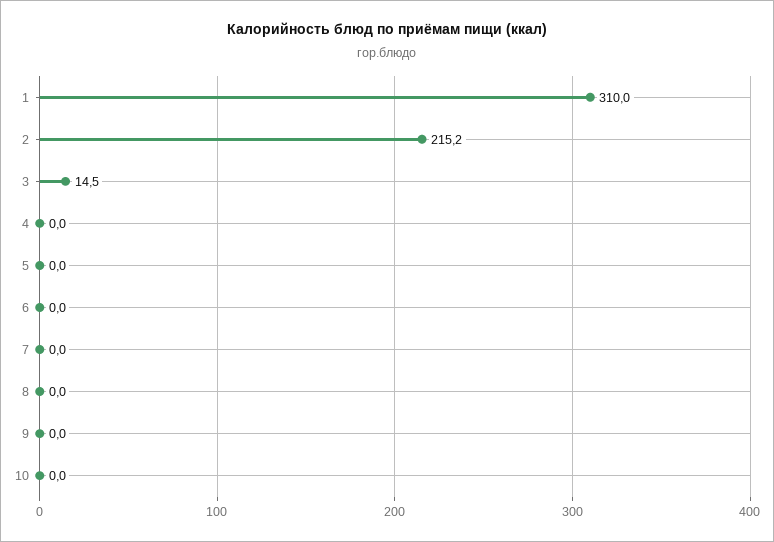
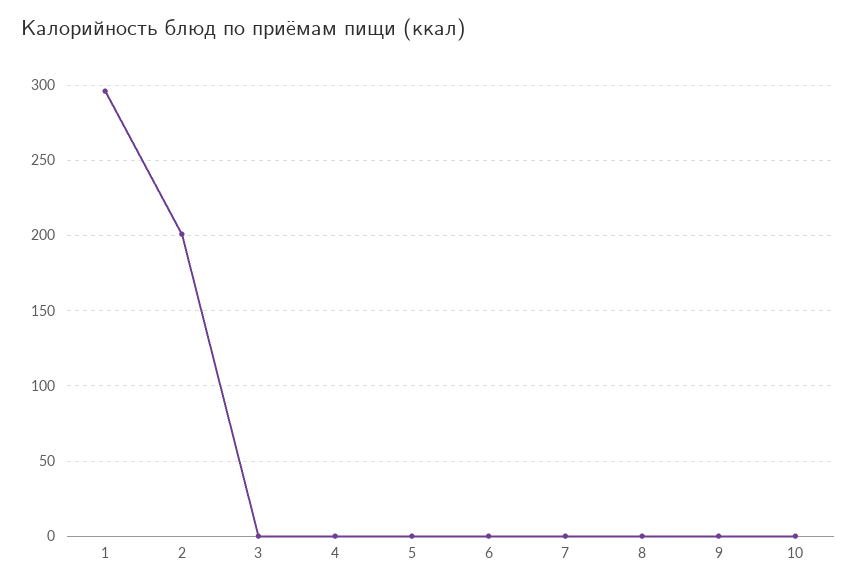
1: 310 -> 295
2: 215.2 -> 200
3: 14.5 -> 0

